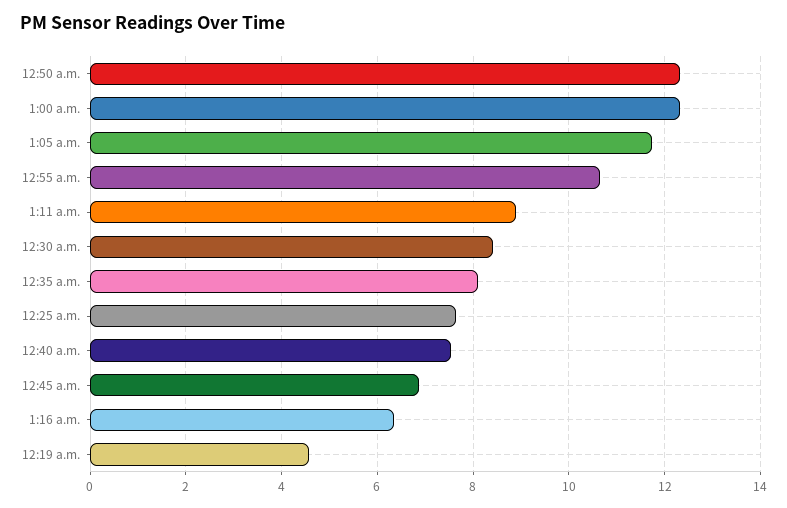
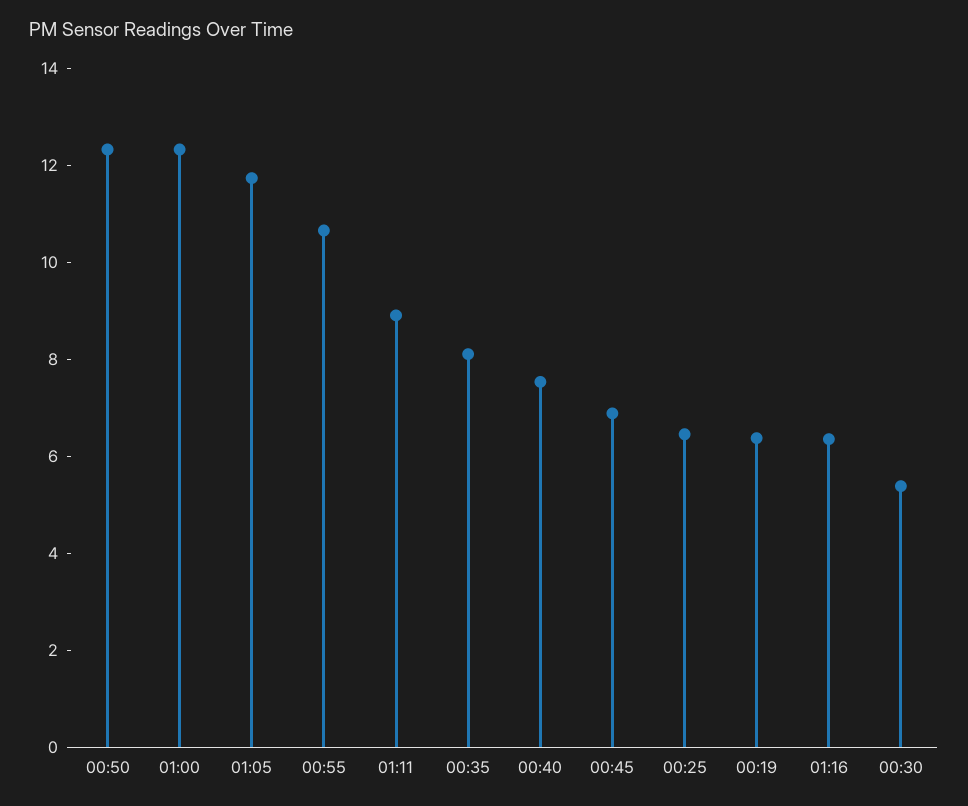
12:30 a.m.: 8.4 -> 5.5
12:25 a.m.: 7.6 -> 6.5
12:19 a.m.: 4.6 -> 6.5

